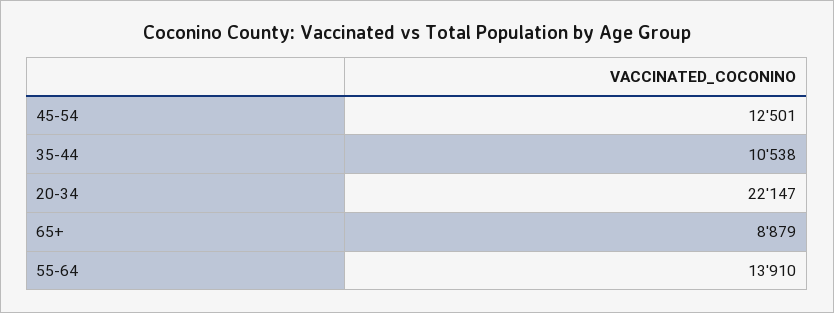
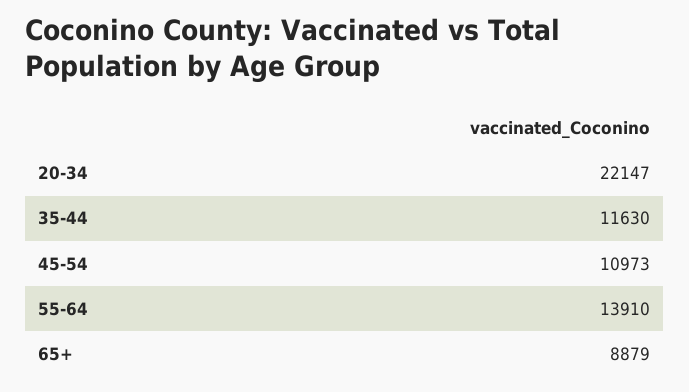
45-54: 12501 -> 10973
35-44: 10538 -> 11630

